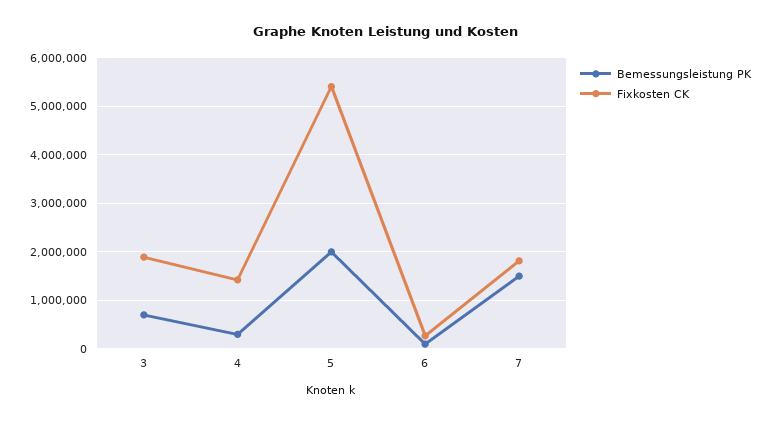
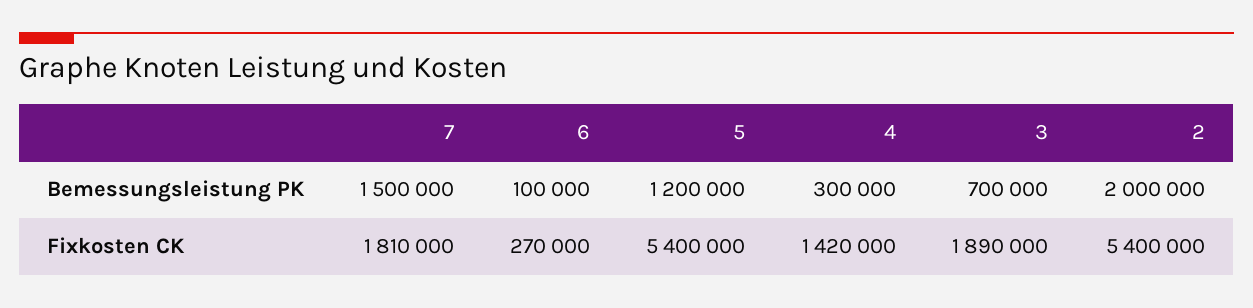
Bemessungsleistung PK, 5: 2000000 -> 1200000
Bemessungsleistung PK, 2: none -> 2000000
Fixkosten CK, 2: none -> 5400000

